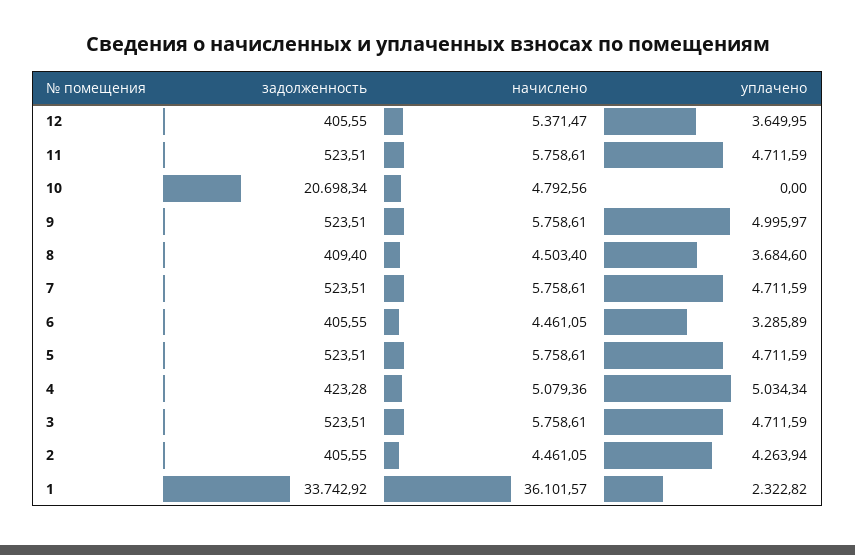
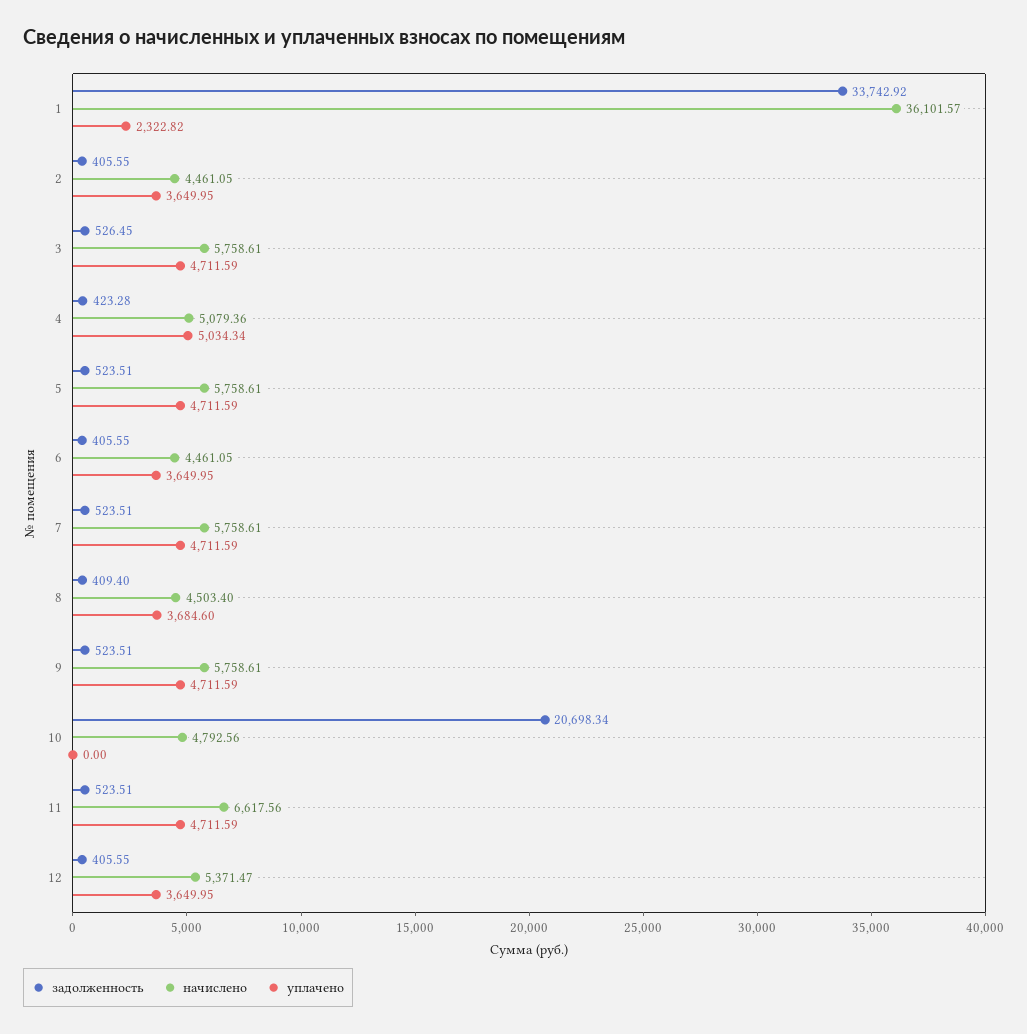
начислено, 11: 5758.61 -> 6617.56
уплачено, 9: 4995.97 -> 4711.59
уплачено, 6: 3285.89 -> 3649.95
задолженность, 3: 523.51 -> 526.45
уплачено, 2: 4263.94 -> 3649.95

